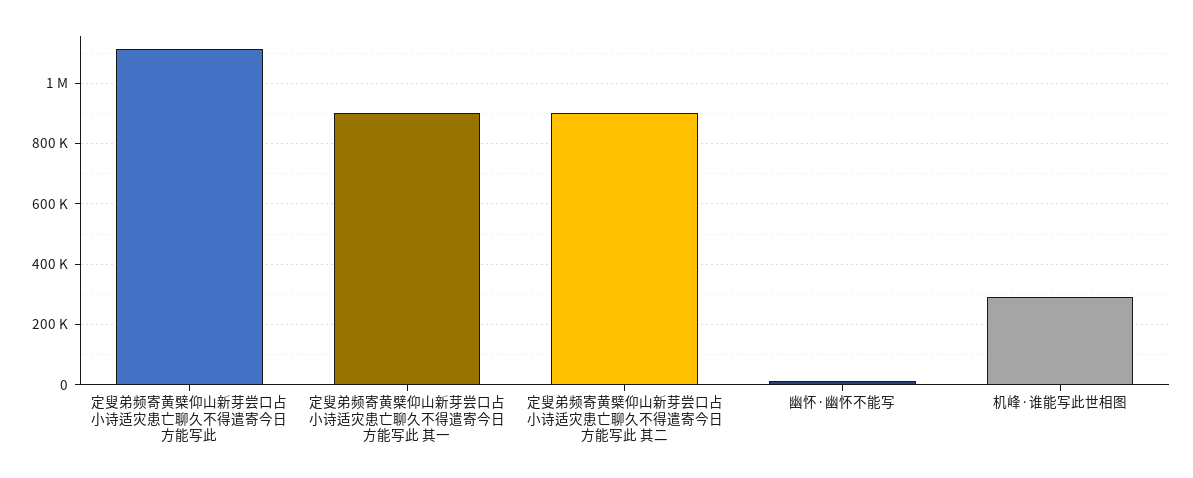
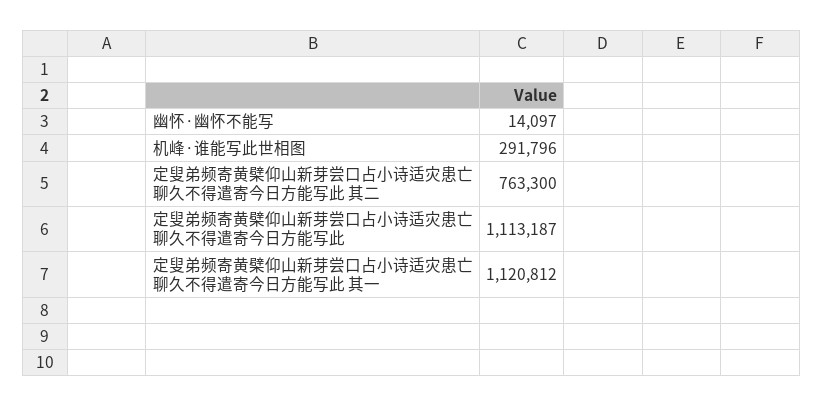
定叟弟频寄黄檗仰山新芽尝口占小诗适灾患亡聊久不得遣寄今日方能写此 其一: 900000 -> 1120812
定叟弟频寄黄檗仰山新芽尝口占小诗适灾患亡聊久不得遣寄今日方能写此 其二: 900000 -> 763300

